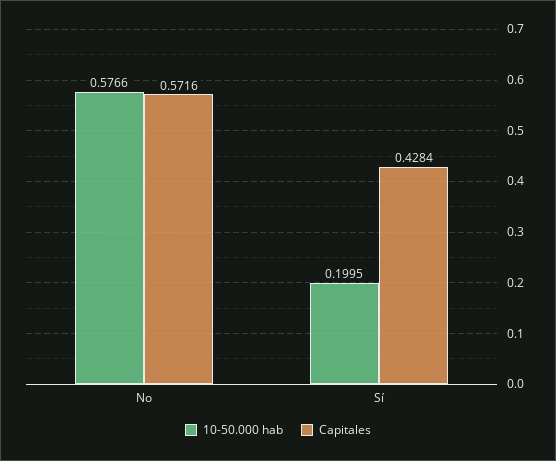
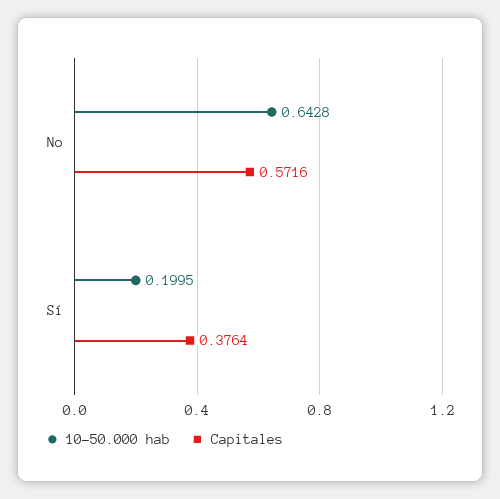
10-50.000 hab, No: 0.5766 -> 0.6428
Capitales, Sí: 0.4284 -> 0.3764

